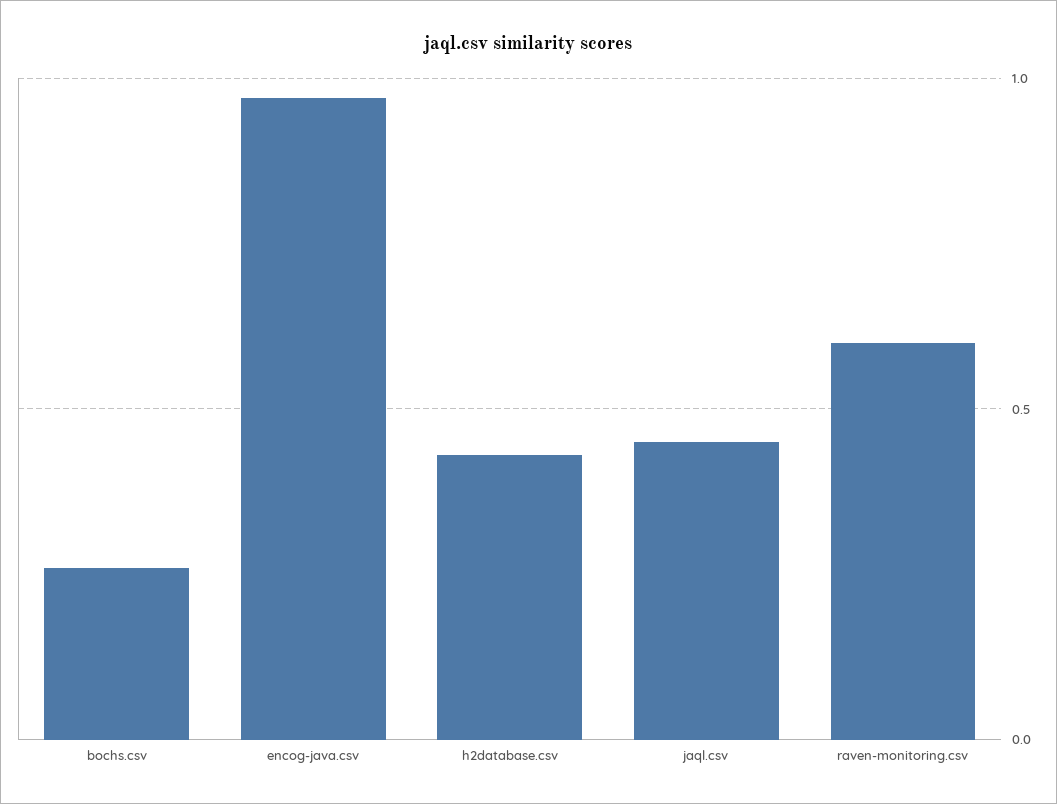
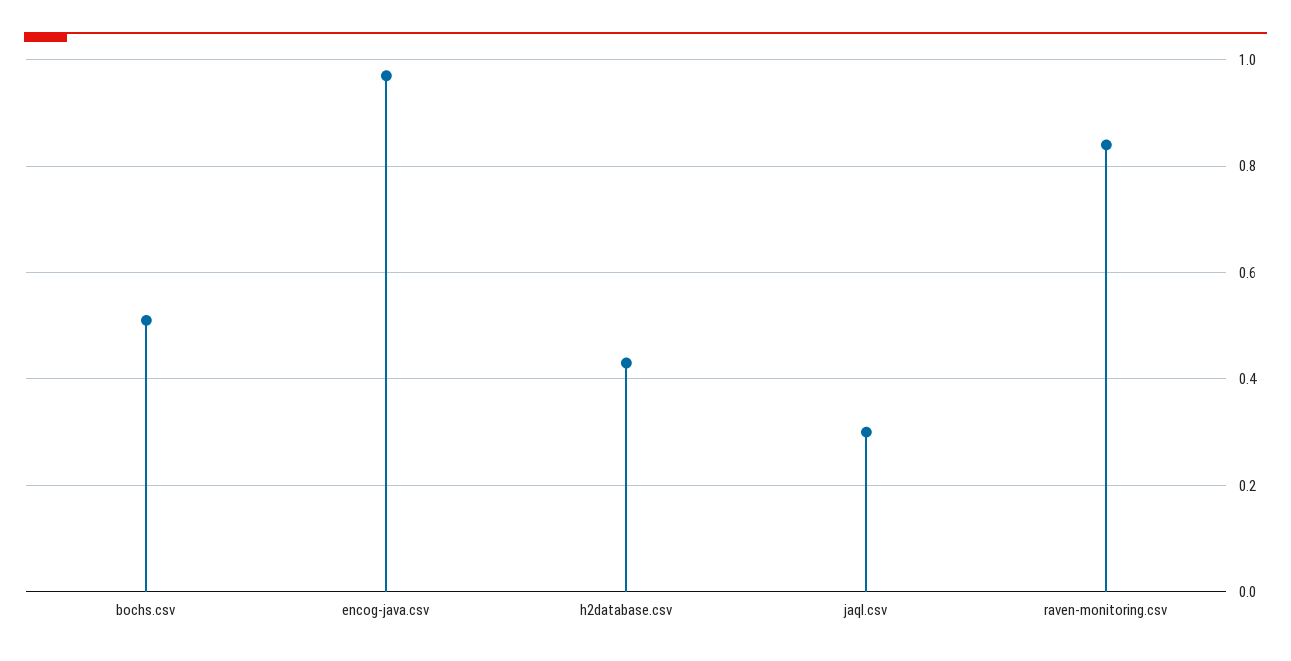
bochs.csv: 0.25 -> 0.5
jaql.csv: 0.45 -> 0.3
raven-monitoring.csv: 0.6 -> 0.85

